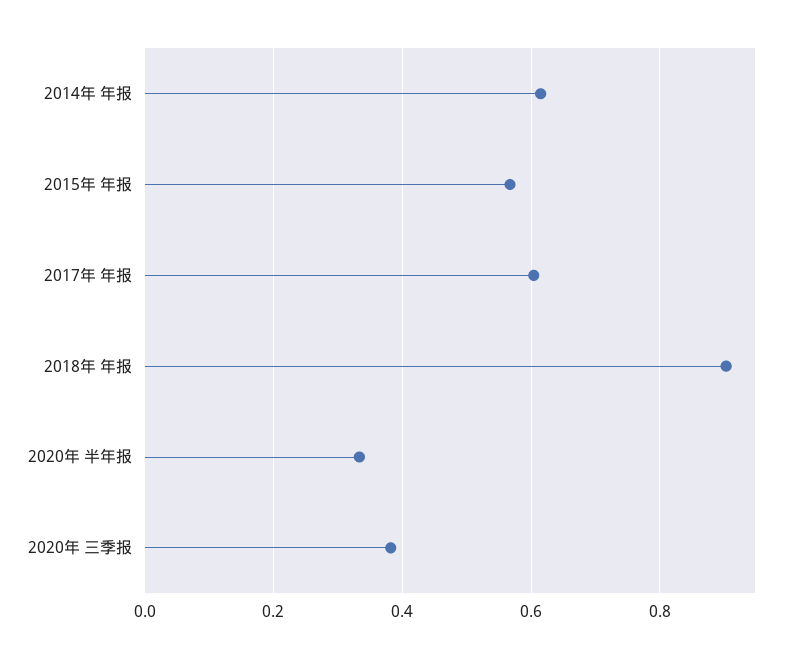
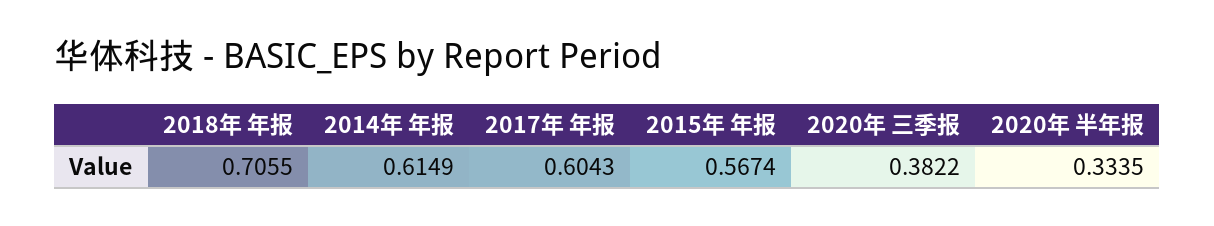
2018年 年报: 0.9 -> 0.7055

